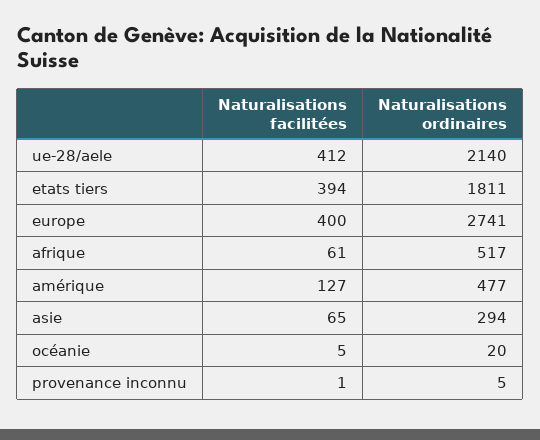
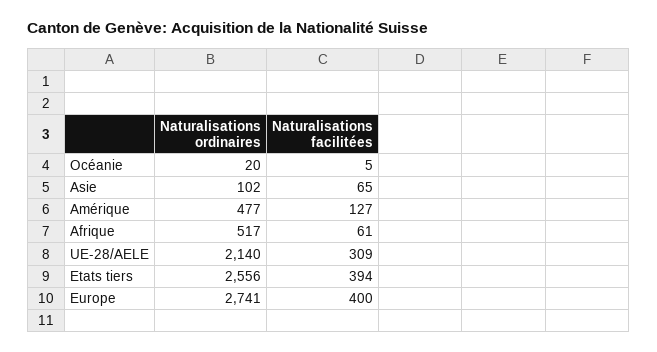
Naturalisations facilitées, ue-28/aele: 412 -> 309
Naturalisations ordinaires, etats tiers: 1811 -> 2556
Naturalisations ordinaires, asie: 294 -> 102
Naturalisations facilitées, provenance inconnu: 1 -> none
Naturalisations ordinaires, provenance inconnu: 5 -> none

